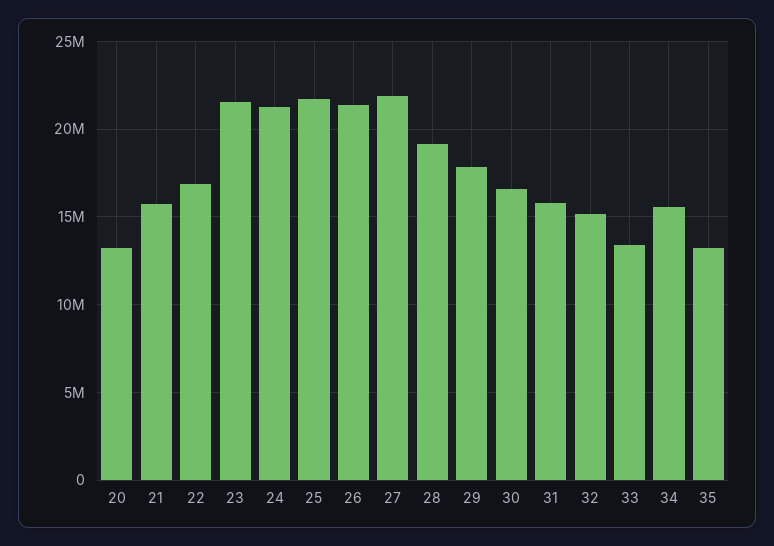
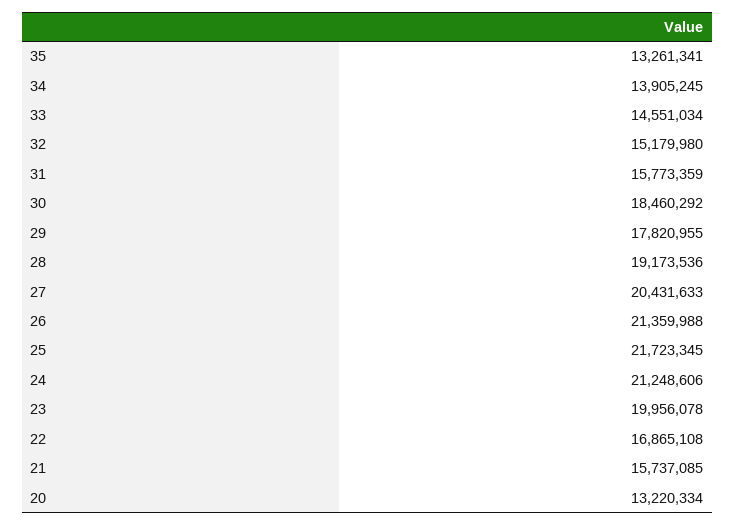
23: 21500000 -> 19956078
27: 22000000 -> 20431633
30: 16500000 -> 18460292
33: 13500000 -> 14551034
34: 15500000 -> 13905245

